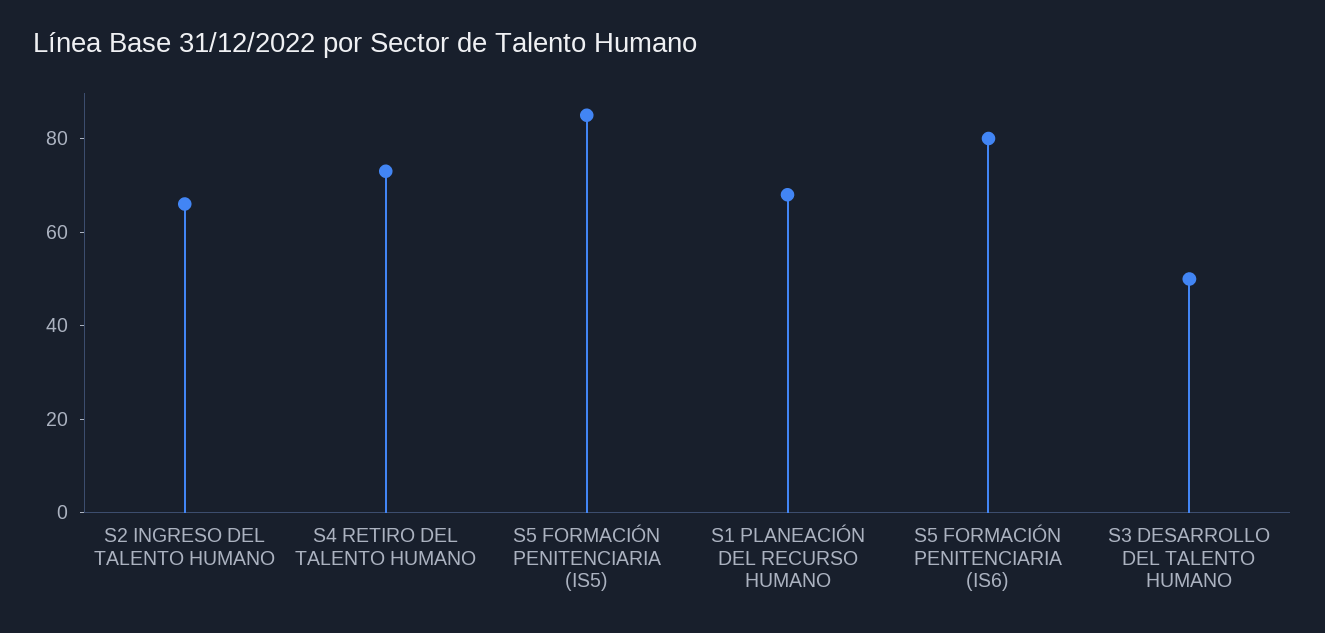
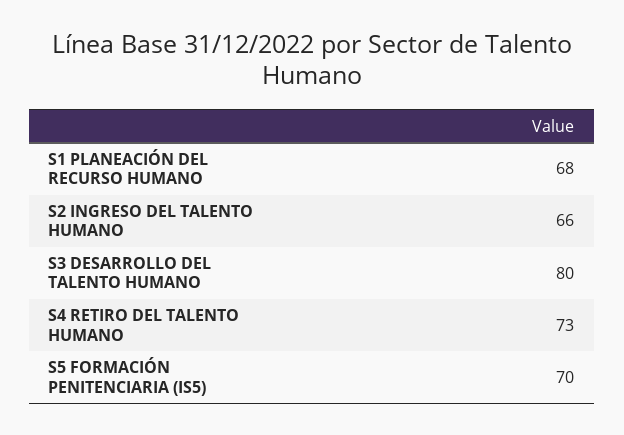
S5 FORMACIÓN PENITENCIARIA (IS5): 85 -> 70
S5 FORMACIÓN PENITENCIARIA (IS6): 80 -> none
S3 DESARROLLO DEL TALENTO HUMANO: 50 -> 80

